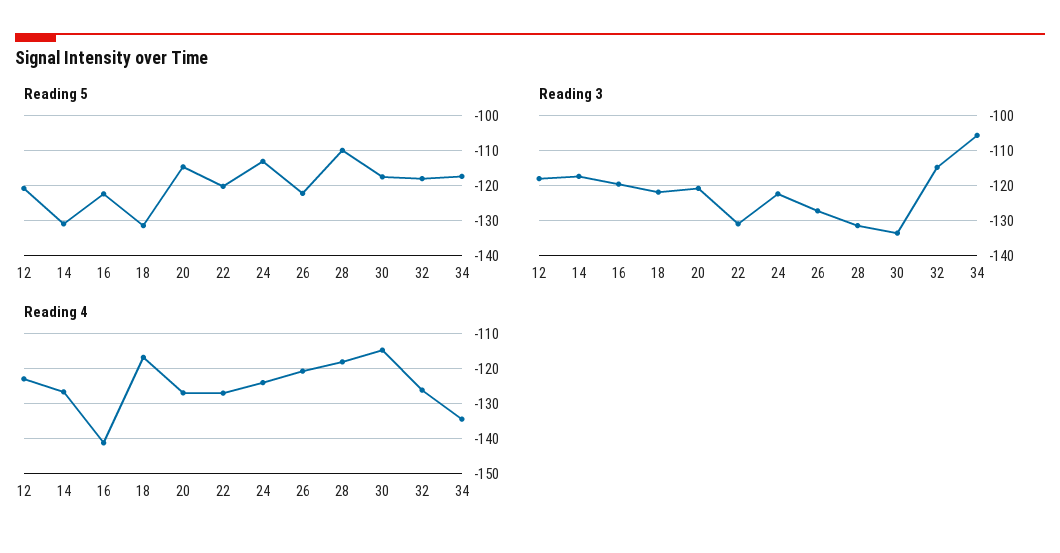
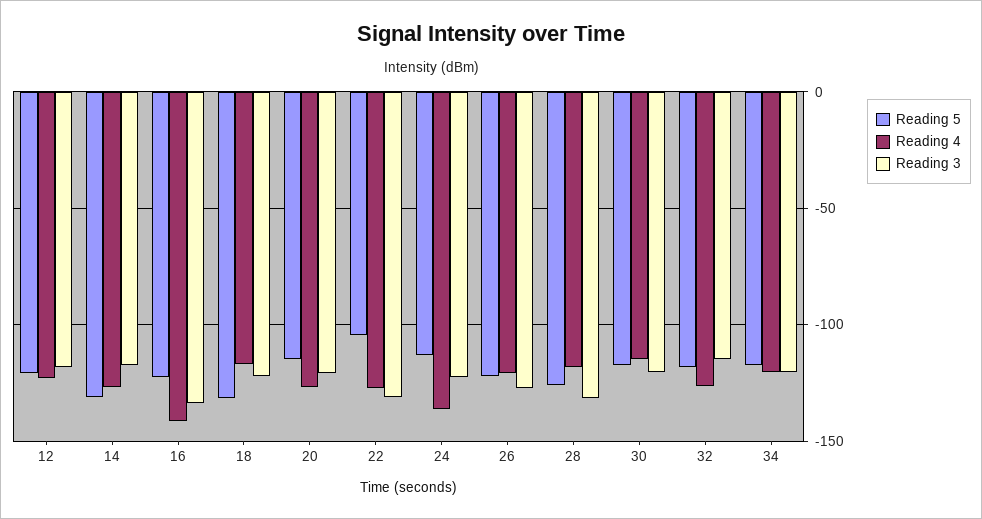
Reading 5, 22: -120 -> -105
Reading 5, 28: -110 -> -125
Reading 3, 16: -120 -> -135
Reading 3, 30: -134 -> -120
Reading 3, 34: -106 -> -120
Reading 4, 24: -124 -> -135
Reading 4, 34: -134 -> -120

